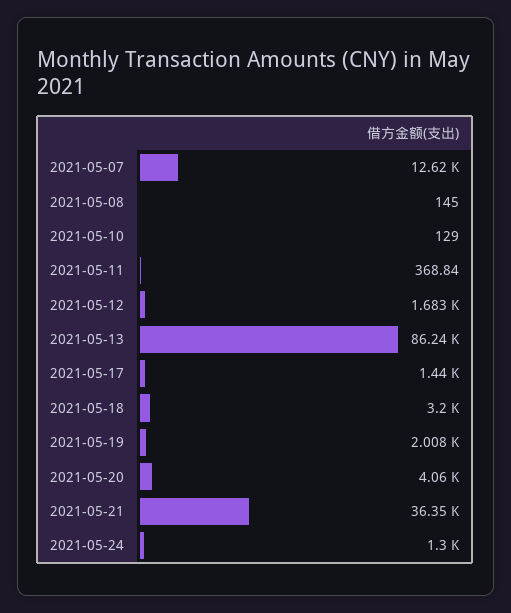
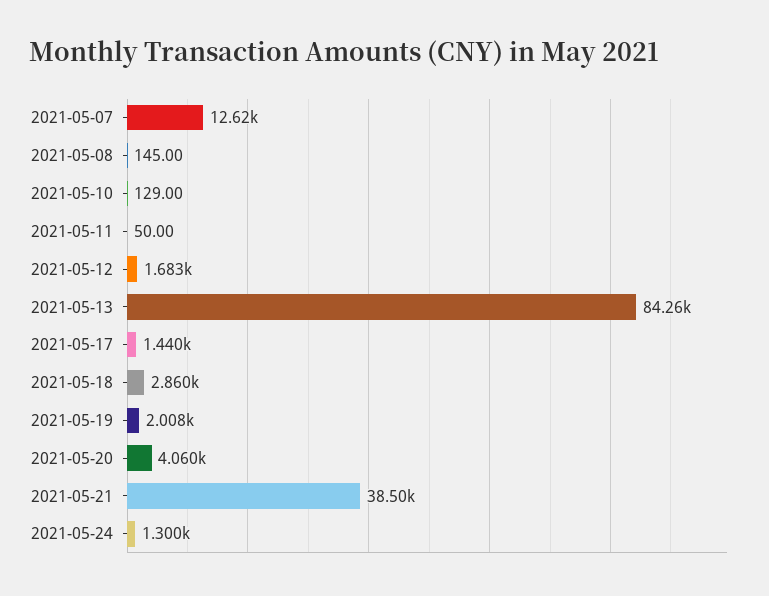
2021-05-11: 368.84 -> 50
2021-05-13: 86240 -> 84260
2021-05-18: 3200 -> 2860
2021-05-21: 36350 -> 38500

